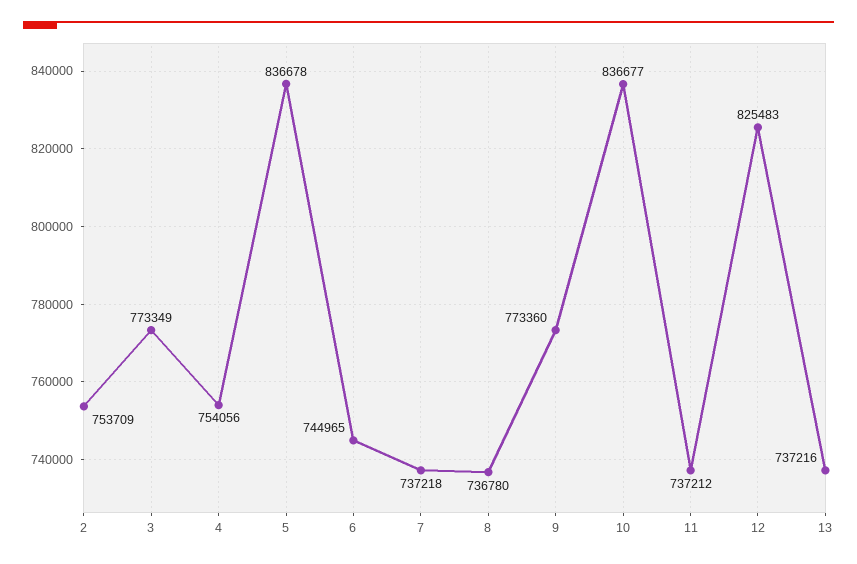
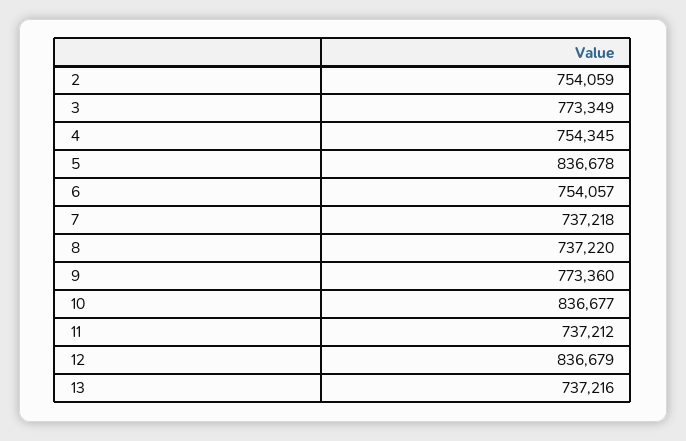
2: 753709 -> 754059
4: 754056 -> 754345
6: 744965 -> 754057
8: 736780 -> 737220
12: 825483 -> 836679

